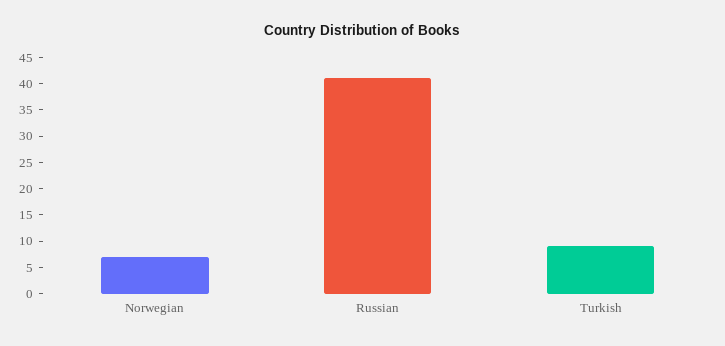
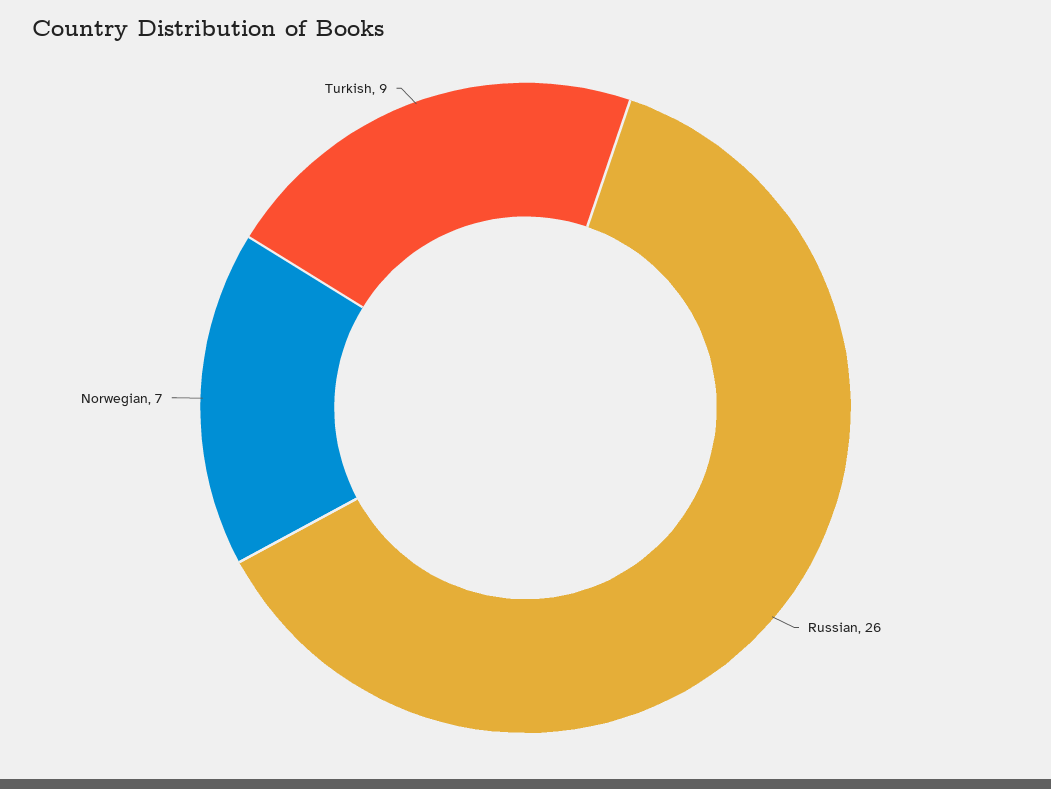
Russian: 40 -> 26

